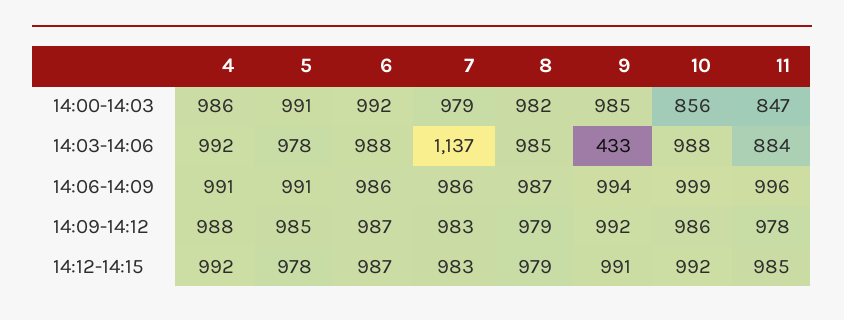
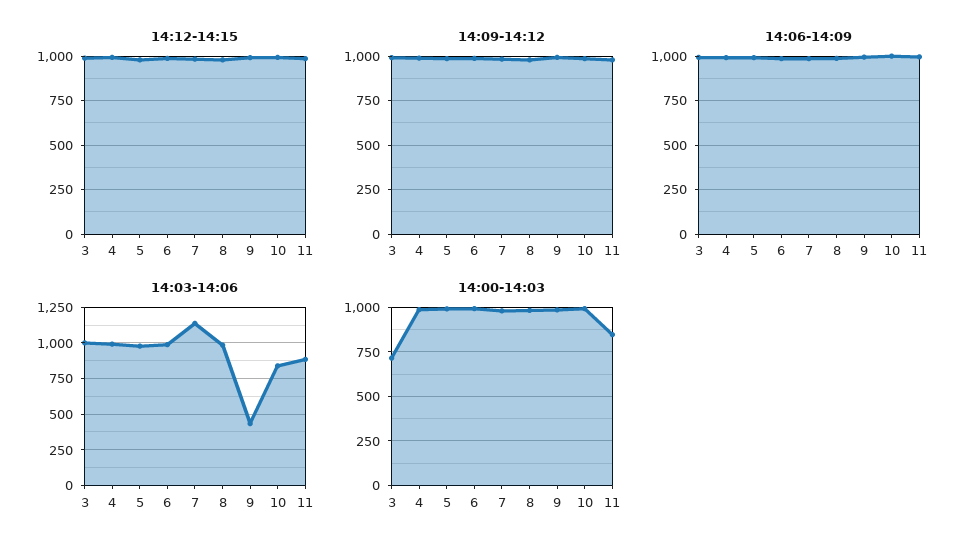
14:00-14:03, 10: 856 -> 1000
14:03-14:06, 10: 988 -> 850
14:12-14:15, 3: none -> 1000
14:09-14:12, 3: none -> 1000
14:06-14:09, 3: none -> 1000
14:03-14:06, 3: none -> 1000
14:00-14:03, 3: none -> 700

